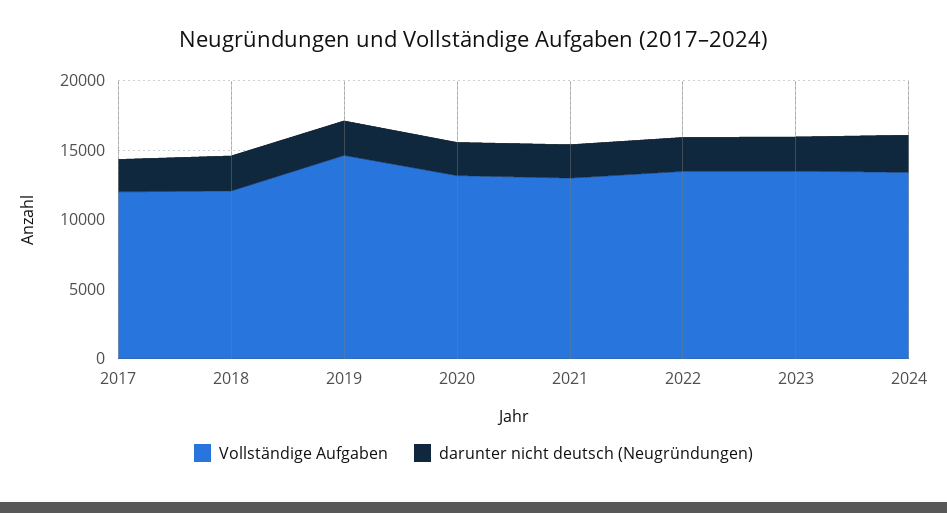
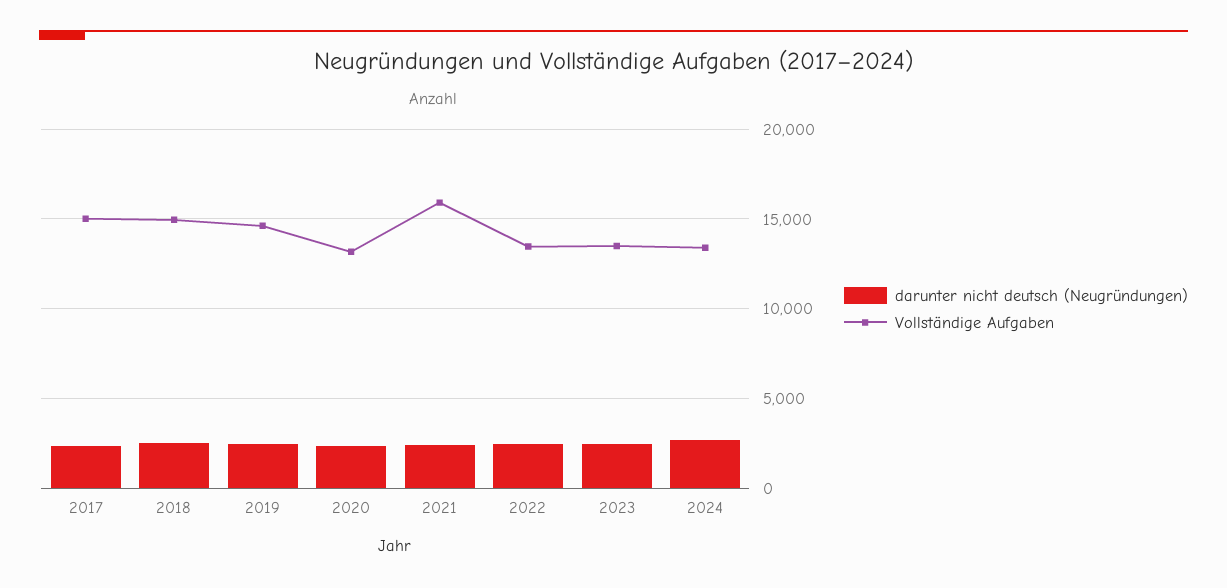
Vollständige Aufgaben, 2017: 12000 -> 15000
Vollständige Aufgaben, 2018: 12000 -> 15000
Vollständige Aufgaben, 2021: 13000 -> 16000

